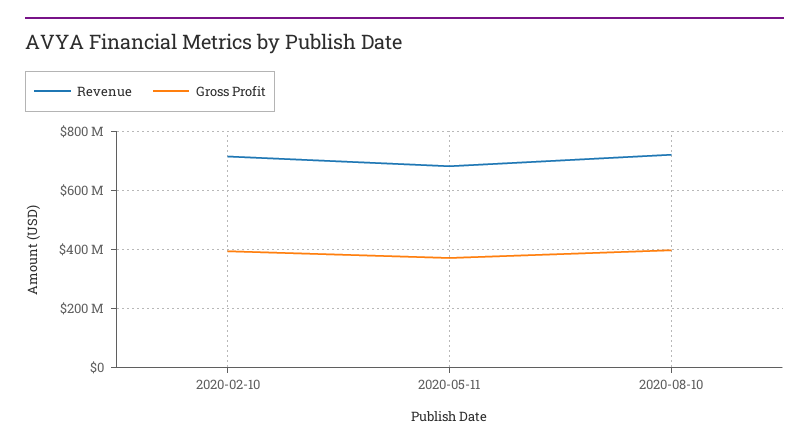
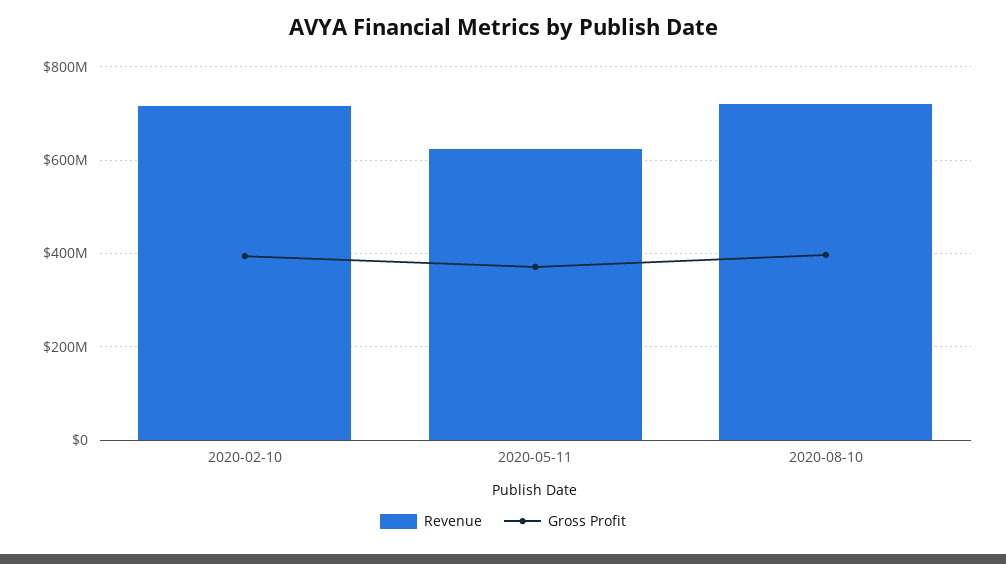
Revenue, 2020-05-11: 675000000 -> 620000000

